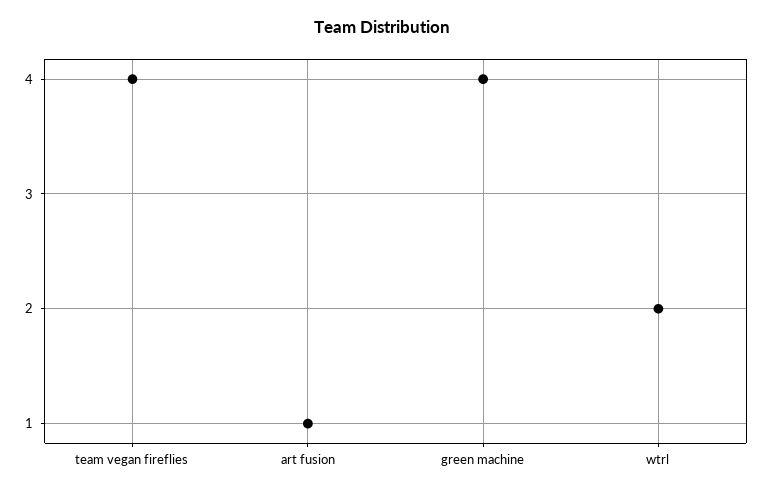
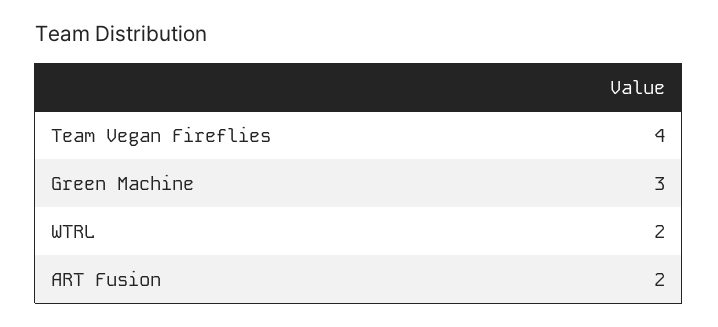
art fusion: 1 -> 2
green machine: 4 -> 3

